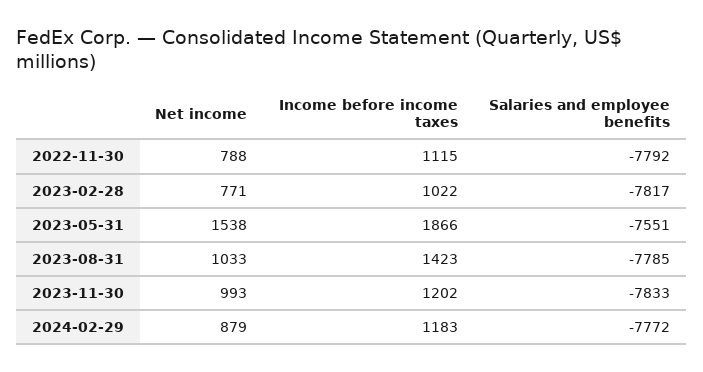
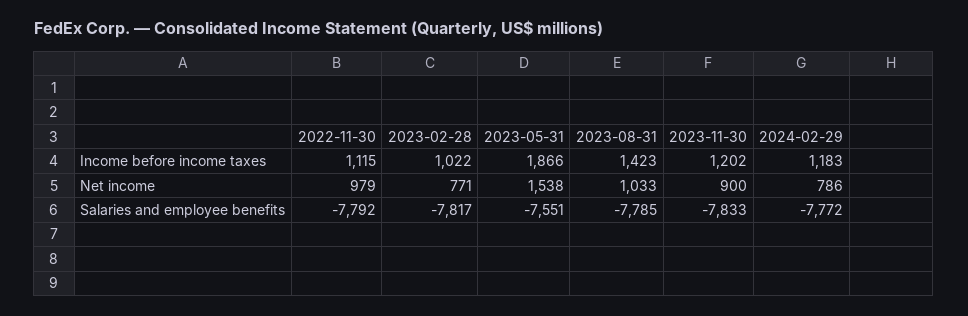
Net income, 2022-11-30: 788 -> 979
Net income, 2023-11-30: 993 -> 900
Net income, 2024-02-29: 879 -> 786

